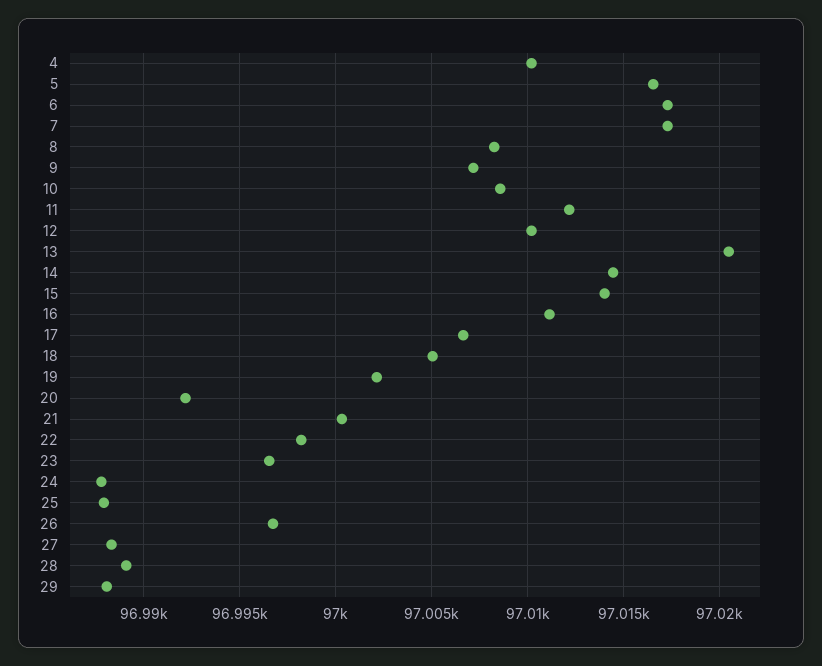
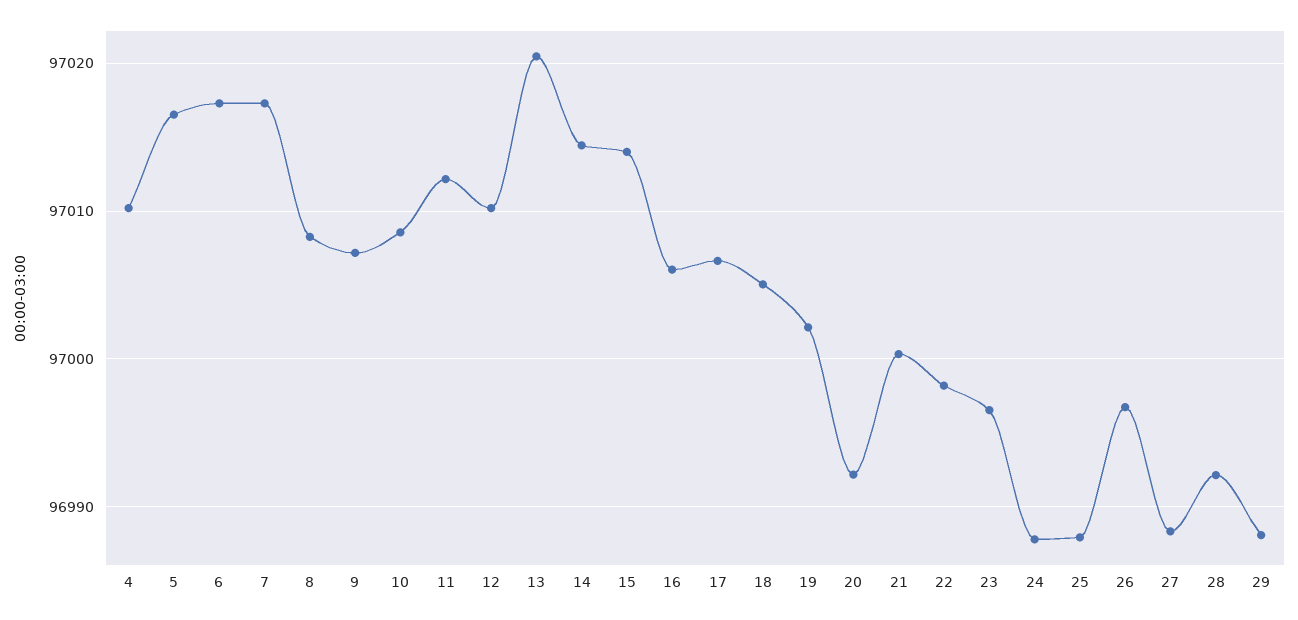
16: 97011 -> 97006
28: 96989 -> 96992

